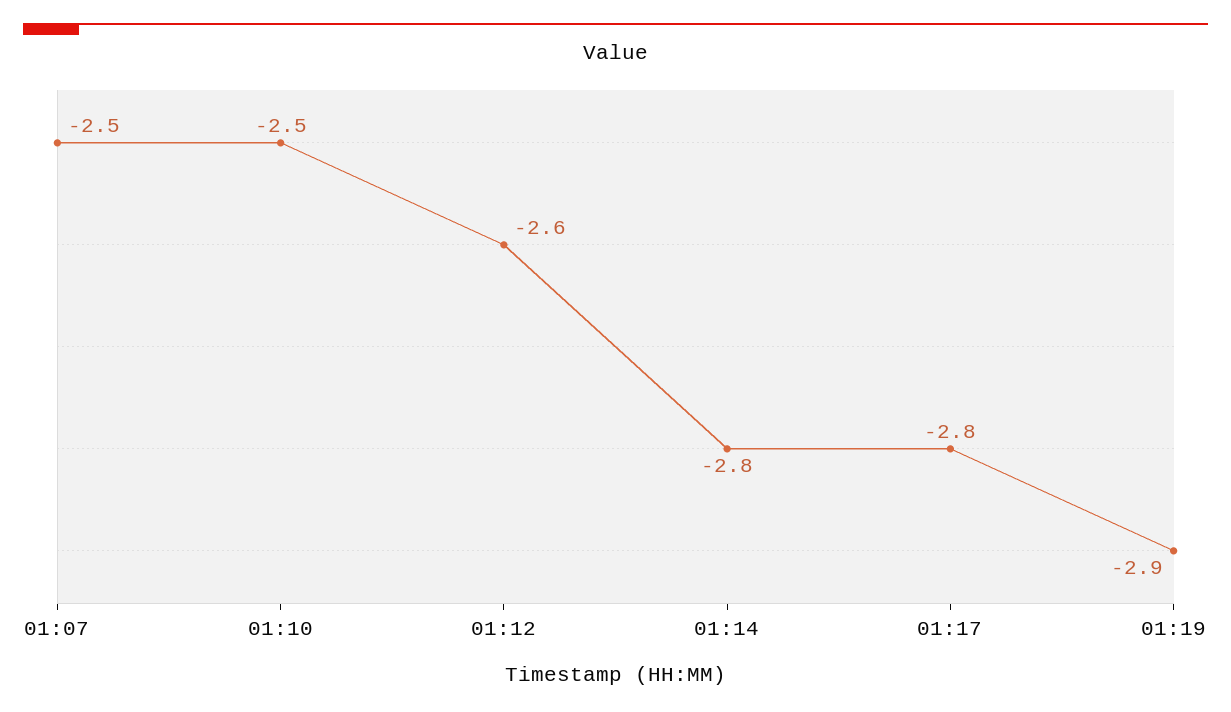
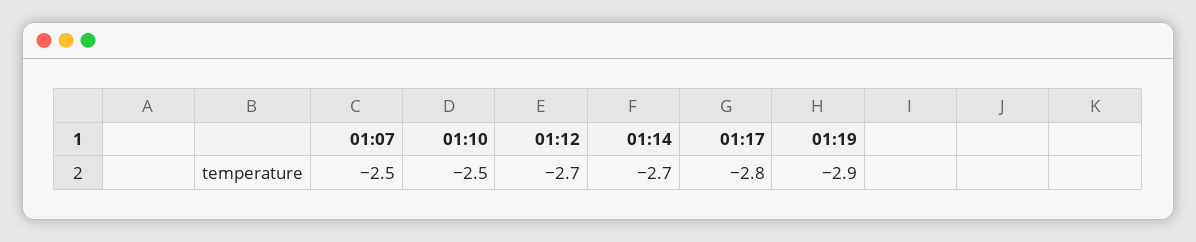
01:12: -2.6 -> -2.7
01:14: -2.8 -> -2.7

